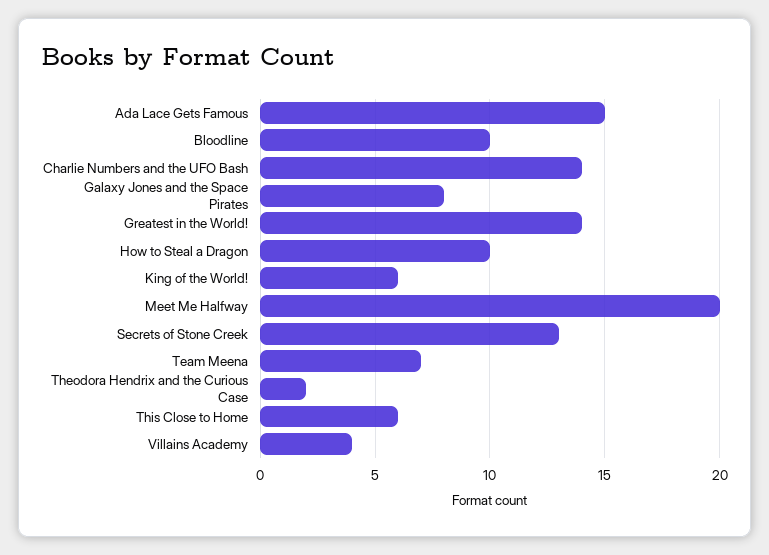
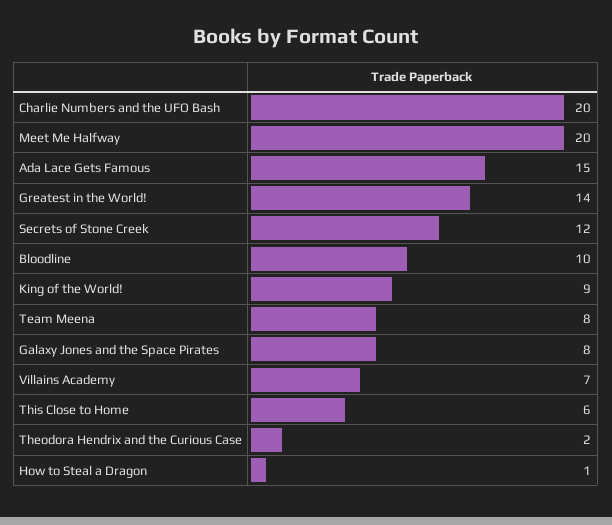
Charlie Numbers and the UFO Bash: 14 -> 20
How to Steal a Dragon: 10 -> 1
King of the World!: 6 -> 9
Secrets of Stone Creek: 13 -> 12
Team Meena: 7 -> 8
Villains Academy: 4 -> 7

